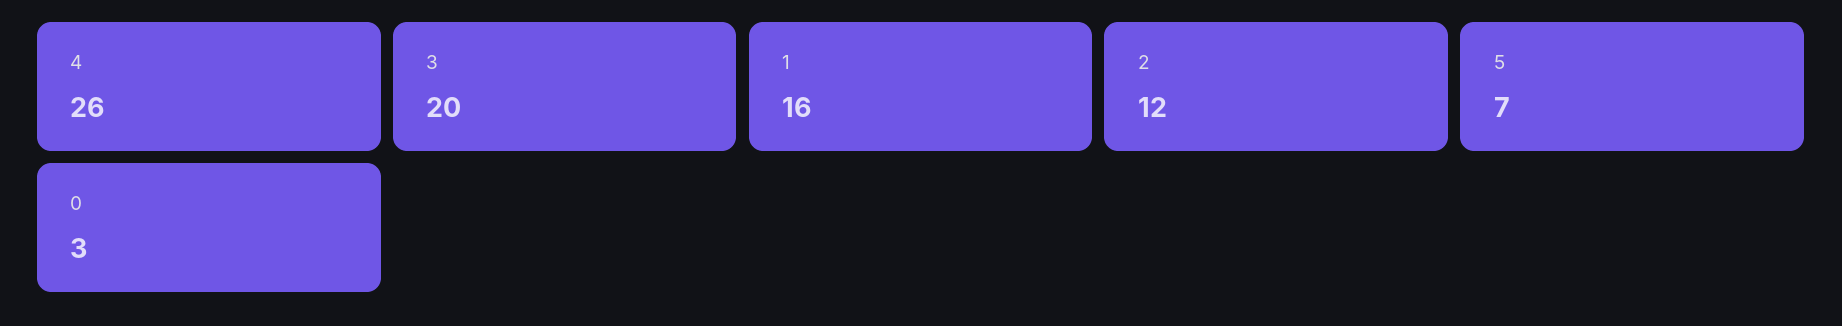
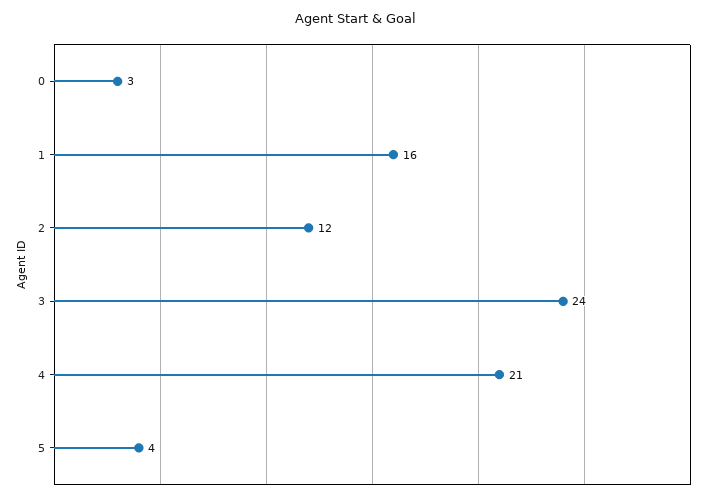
4: 26 -> 21
3: 20 -> 24
5: 7 -> 4

